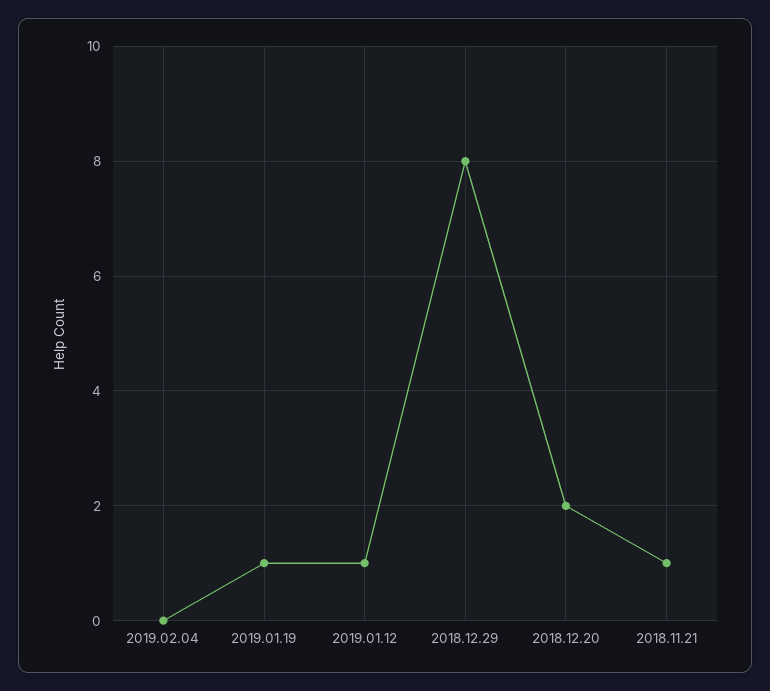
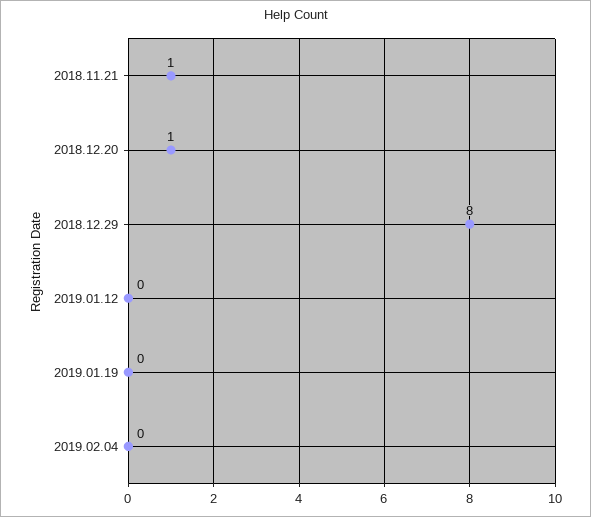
2019.01.19: 1 -> 0
2019.01.12: 1 -> 0
2018.12.20: 2 -> 1

